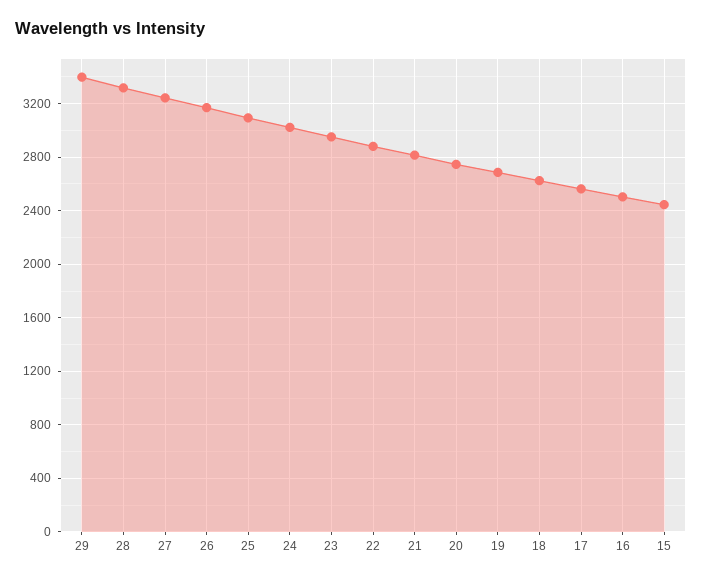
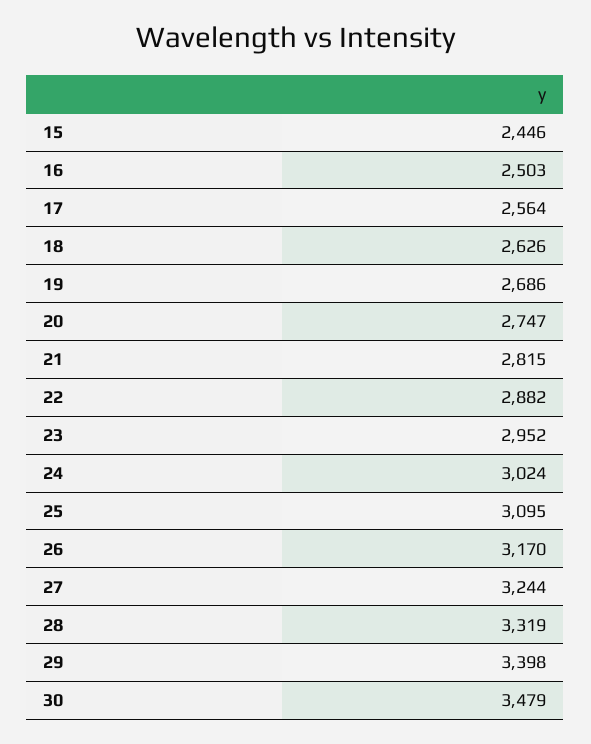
30: none -> 3479

